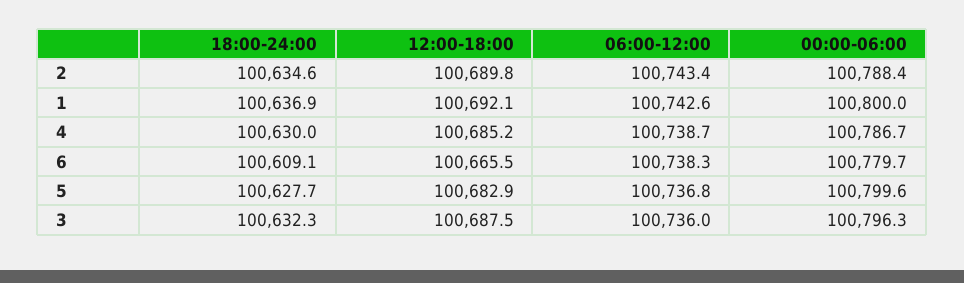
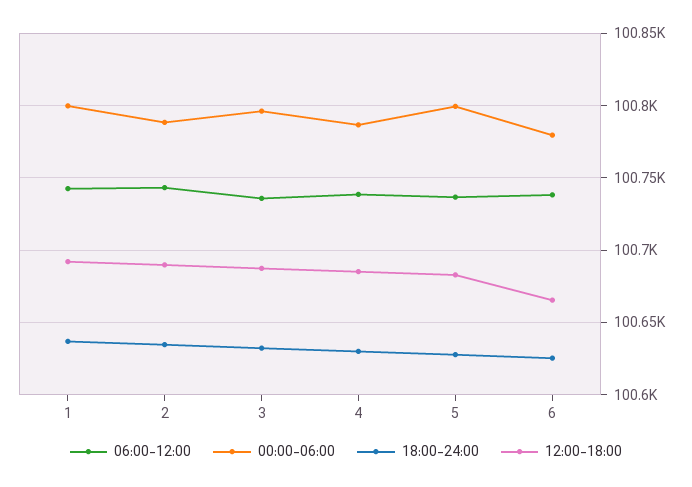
18:00-24:00, 6: 100609.1 -> 100625

